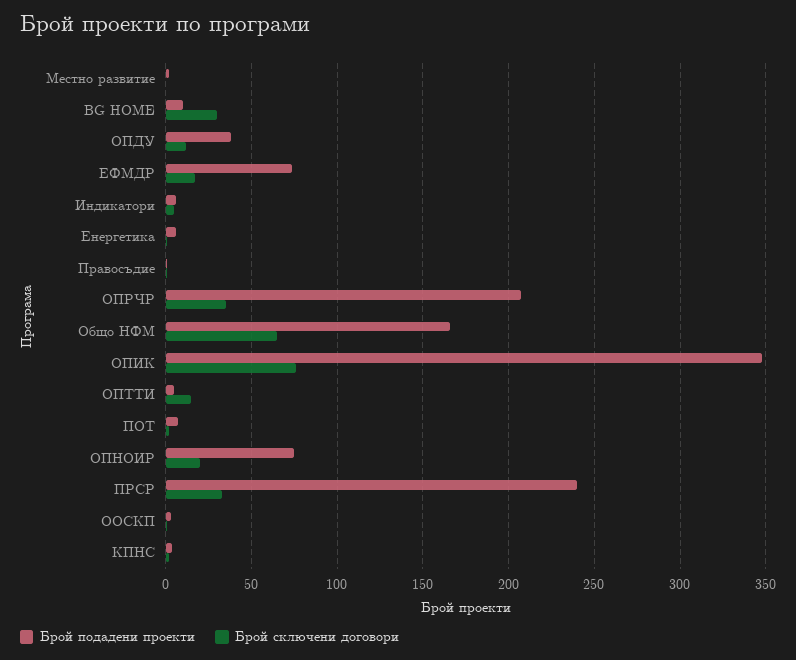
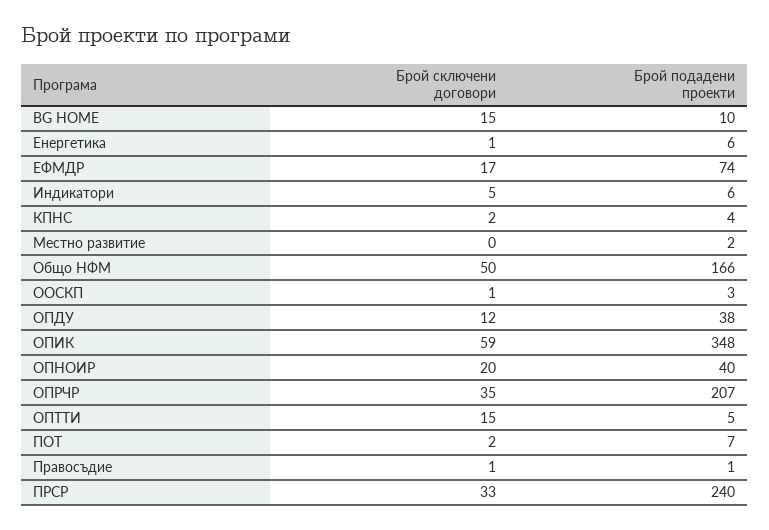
Брой сключени договори, BG HOME: 30 -> 15
Брой сключени договори, Общо НФМ: 65 -> 50
Брой сключени договори, ОПИК: 75 -> 59
Брой подадени проекти, ОПНОИР: 75 -> 40

